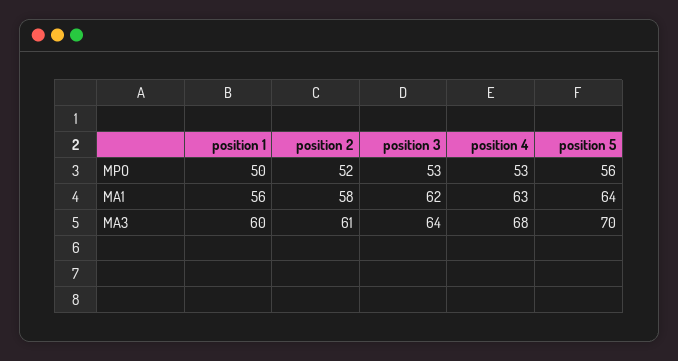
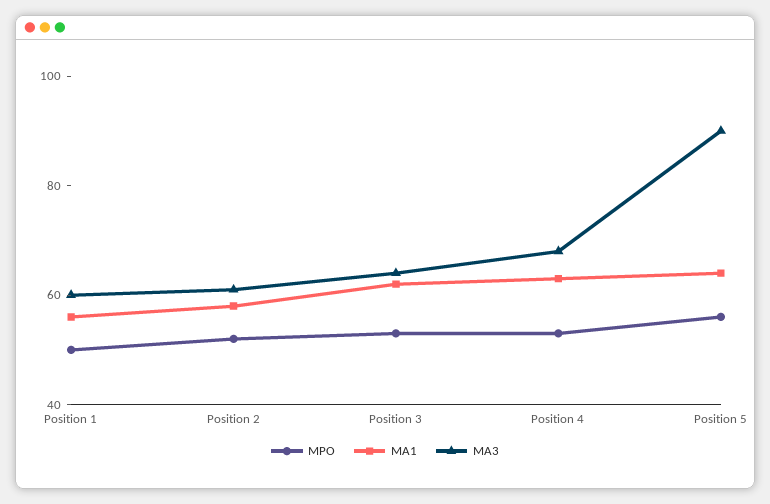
MA3, position 5: 70 -> 90

